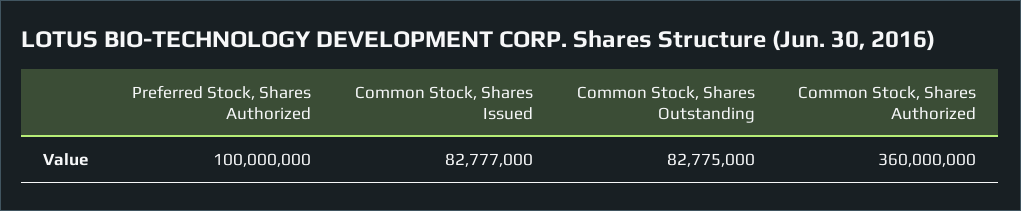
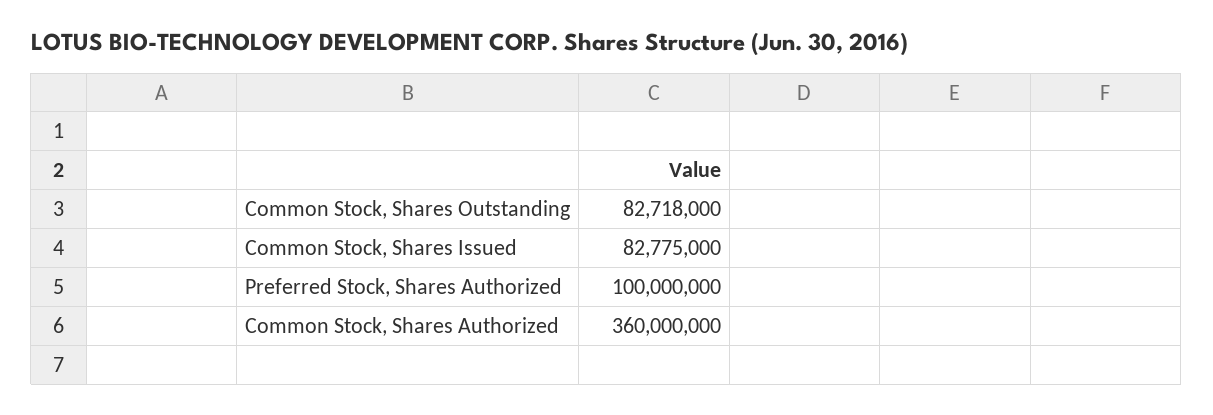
Common Stock, Shares Issued: 82777000 -> 82775000
Common Stock, Shares Outstanding: 82775000 -> 82718000

